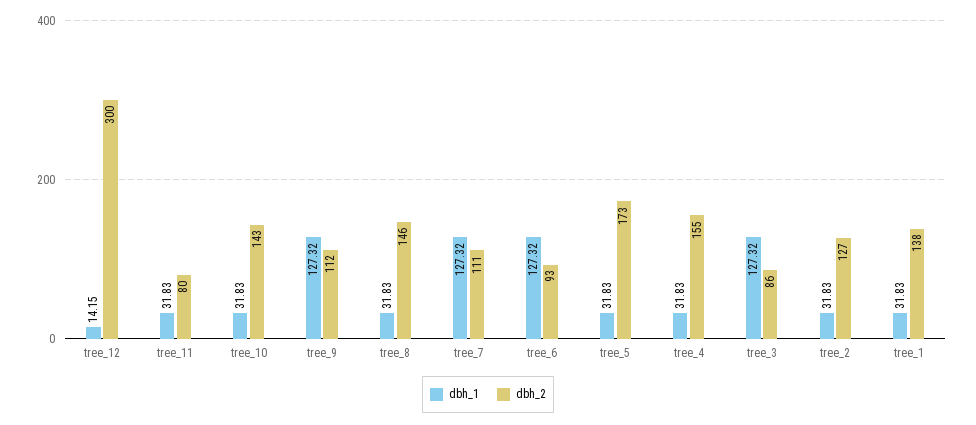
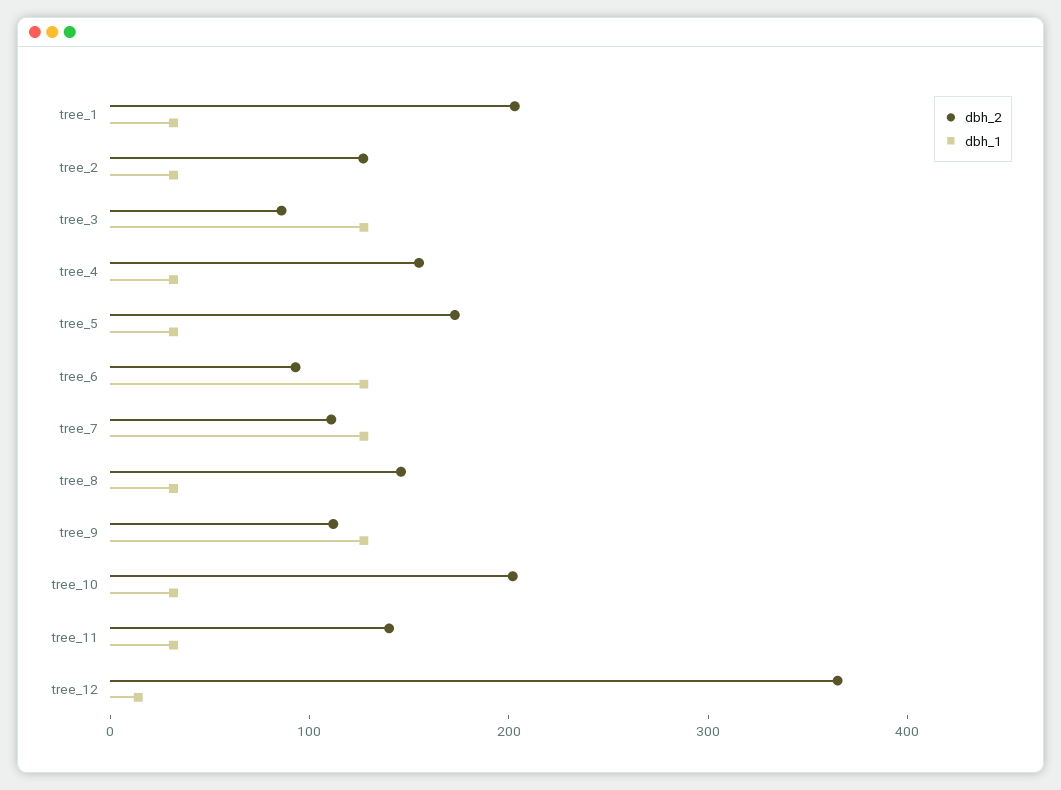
dbh_2, tree_12: 300 -> 360
dbh_2, tree_11: 80 -> 140
dbh_2, tree_10: 143 -> 200
dbh_2, tree_1: 138 -> 200

